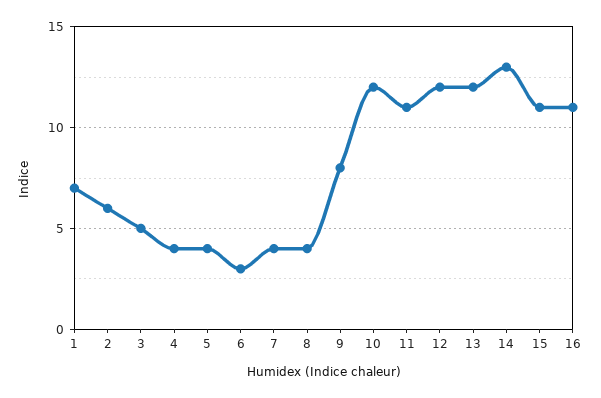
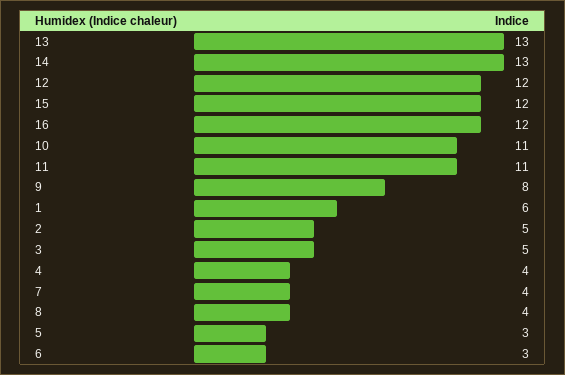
1: 7 -> 6
2: 6 -> 5
5: 4 -> 3
10: 12 -> 11
13: 12 -> 13
15: 11 -> 12
16: 11 -> 12

